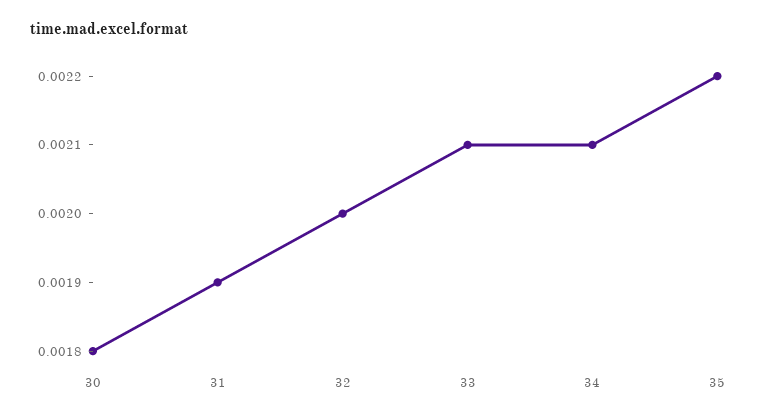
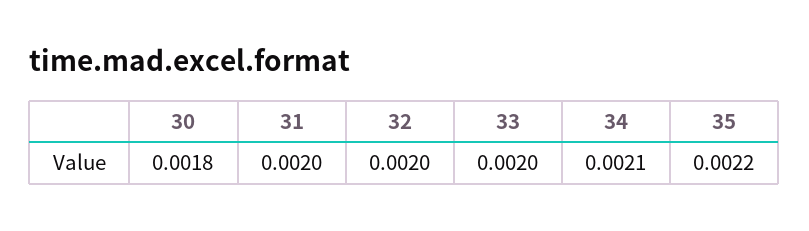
31: 0.0019 -> 0.002
33: 0.0021 -> 0.002

